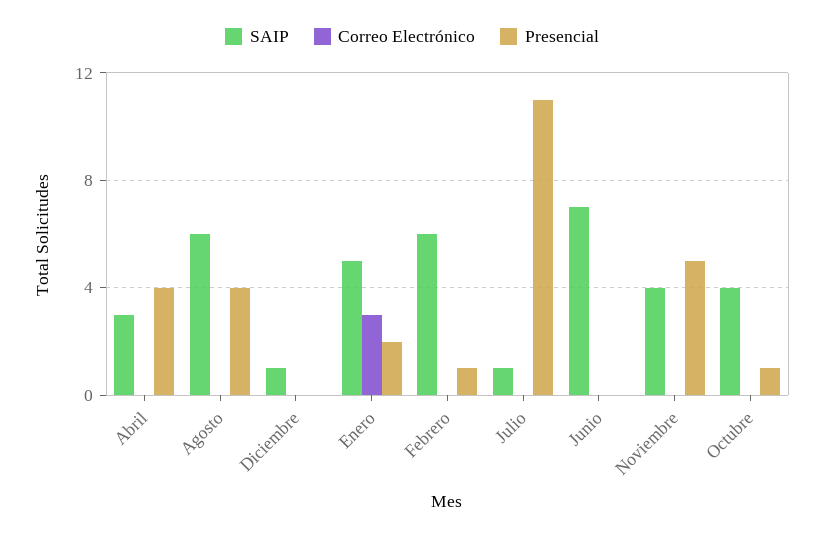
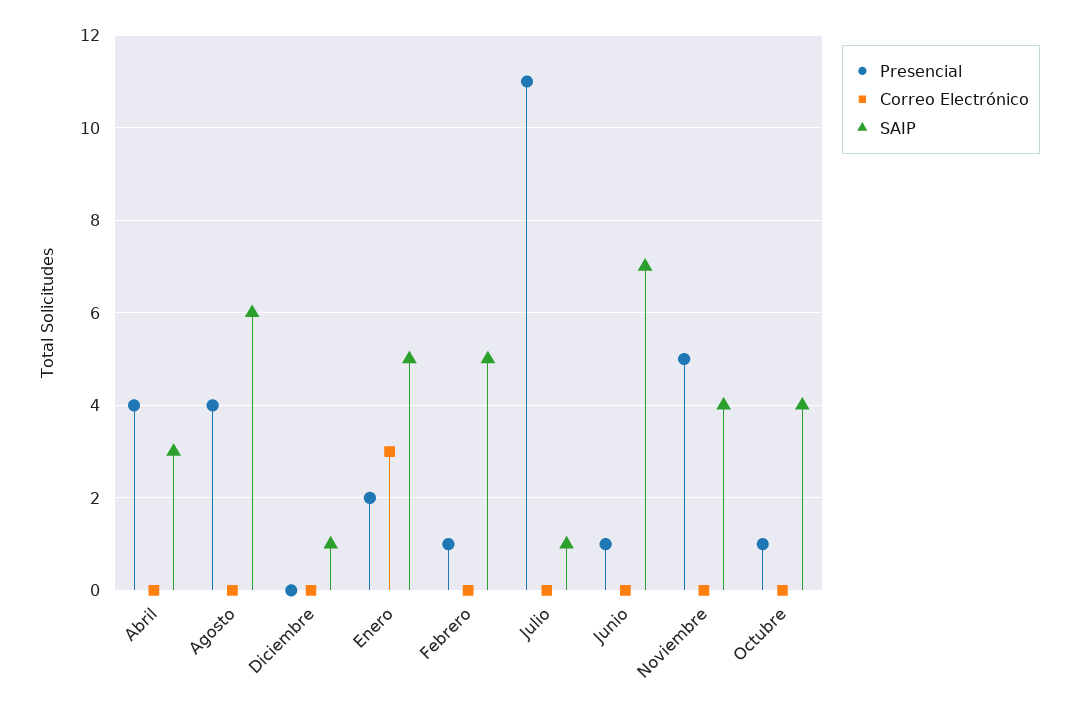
SAIP, Febrero: 6 -> 5
Presencial, Junio: 0 -> 1

